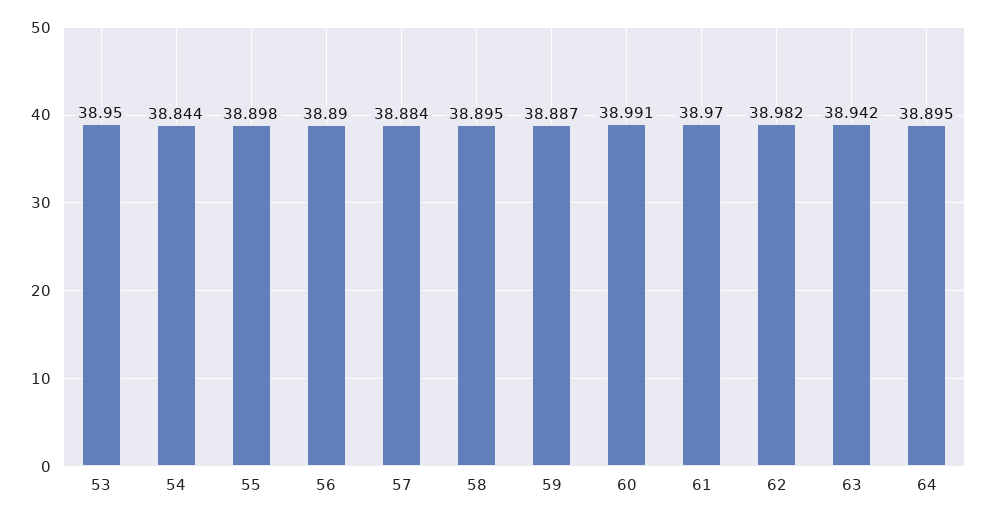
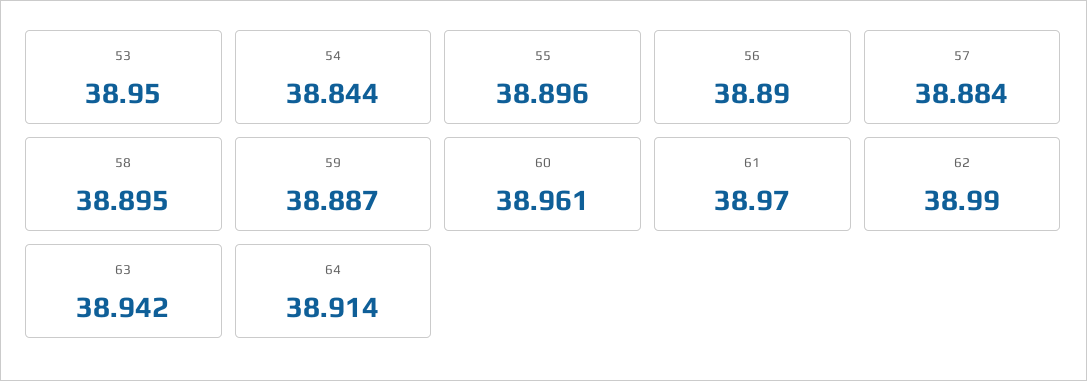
55: 38.898 -> 38.896
60: 38.991 -> 38.961
62: 38.982 -> 38.99
64: 38.895 -> 38.914

